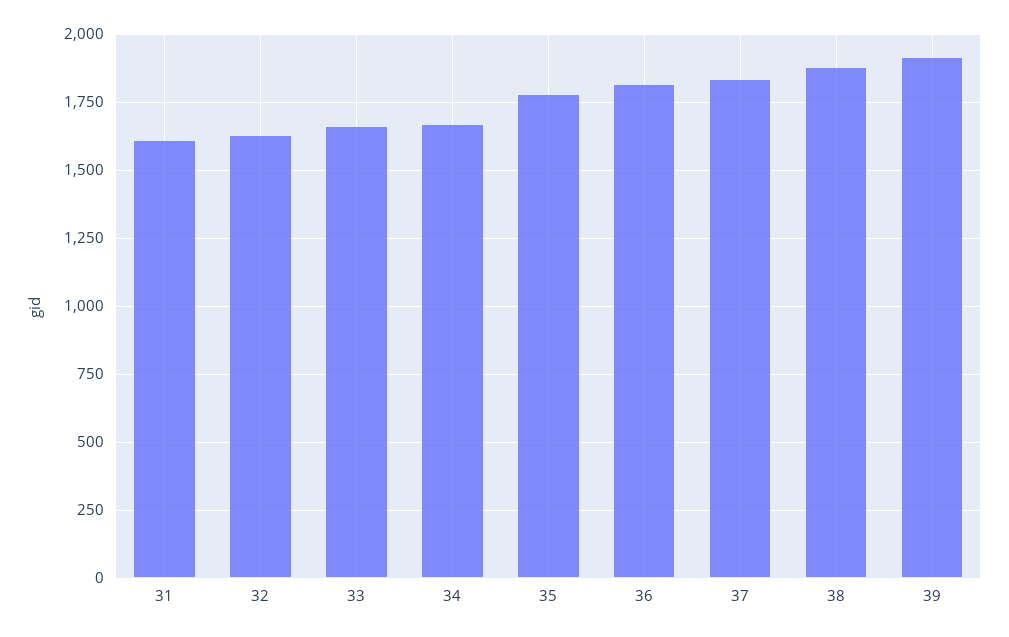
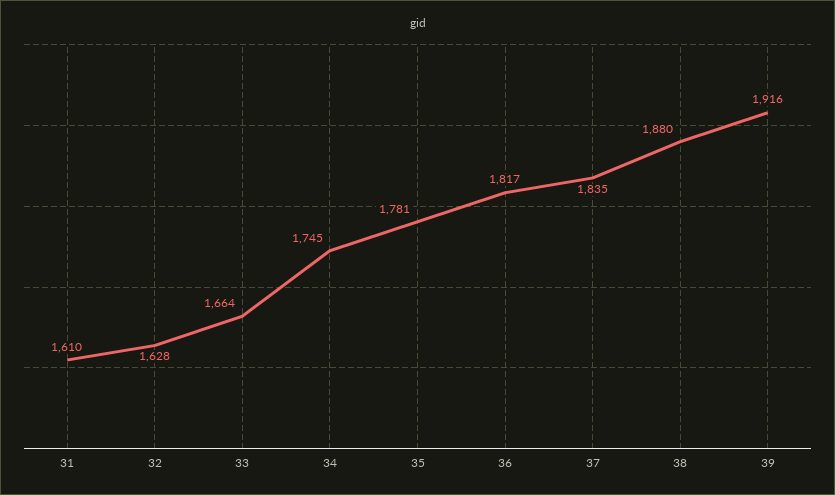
34: 1675 -> 1745

